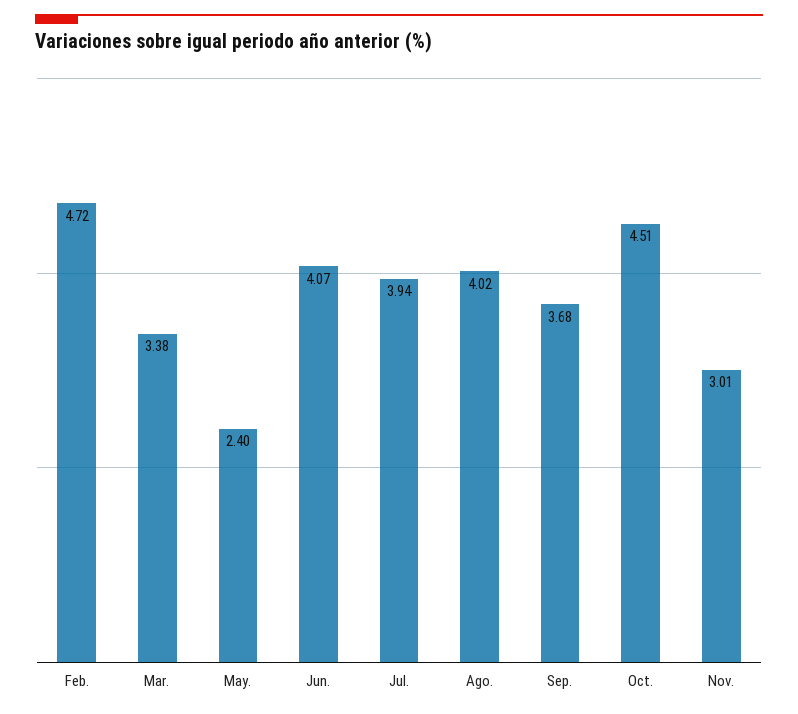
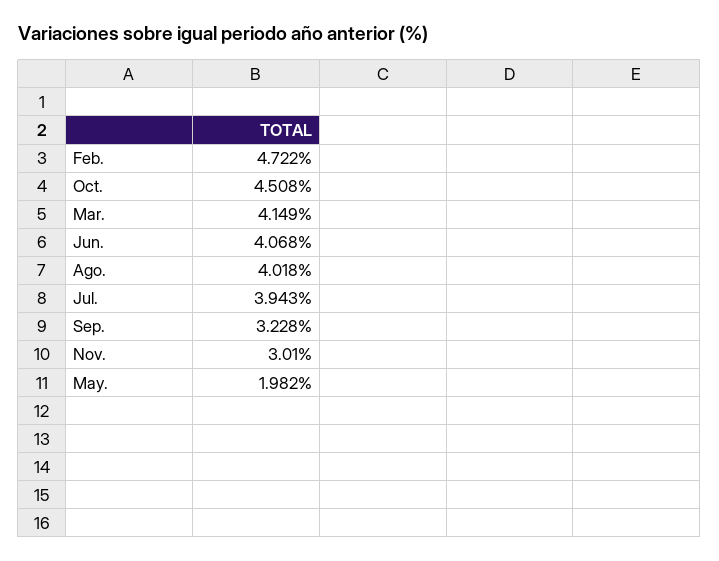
Mar.: 3.38 -> 4.149
May.: 2.4 -> 1.982
Sep.: 3.68 -> 3.228

